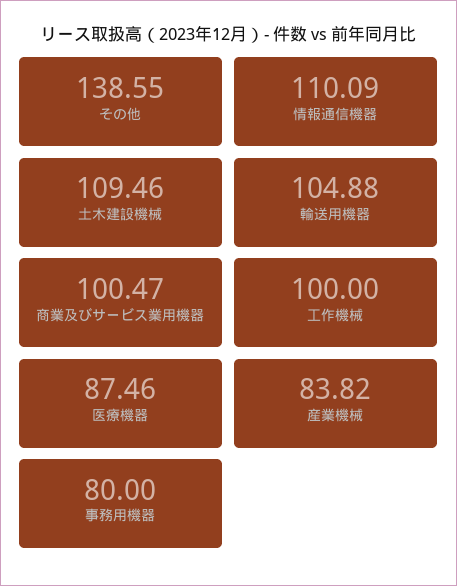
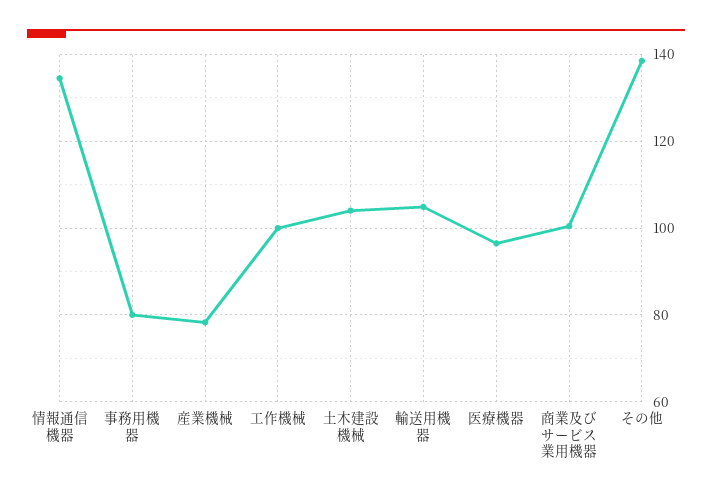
情報通信機器: 110.09 -> 134
土木建設機械: 109.46 -> 104
医療機器: 87.46 -> 96
産業機械: 83.82 -> 78

